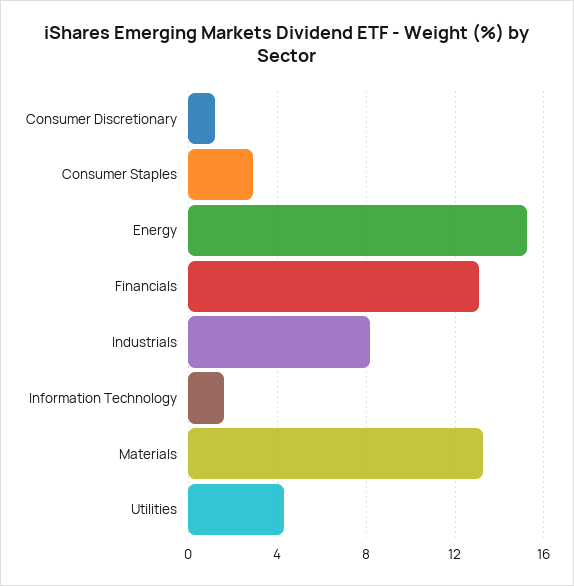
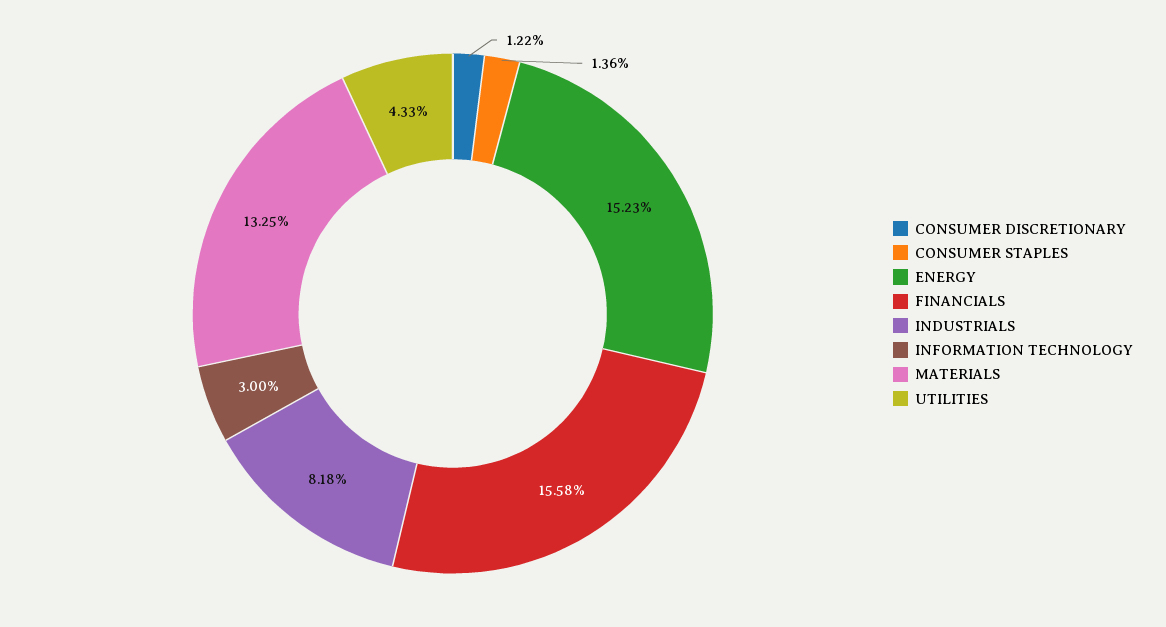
Consumer Staples: 3 -> 1.36
Financials: 13 -> 15.58
Information Technology: 1.5 -> 3

